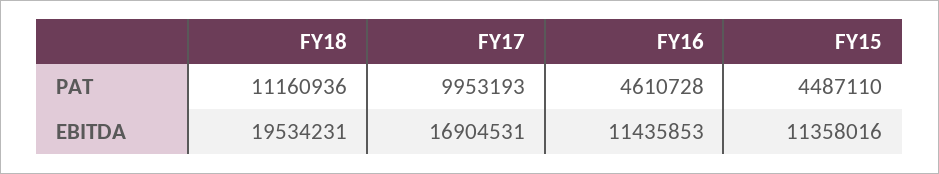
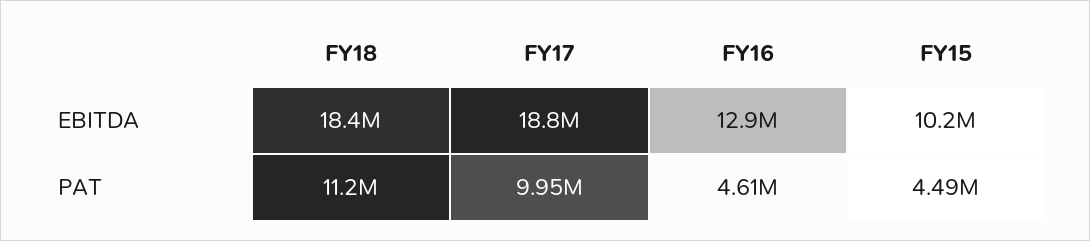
FY18, EBITDA: 19534231 -> 18400000
FY17, EBITDA: 16904531 -> 18800000
FY16, EBITDA: 11435853 -> 12900000
FY15, EBITDA: 11358016 -> 10200000

